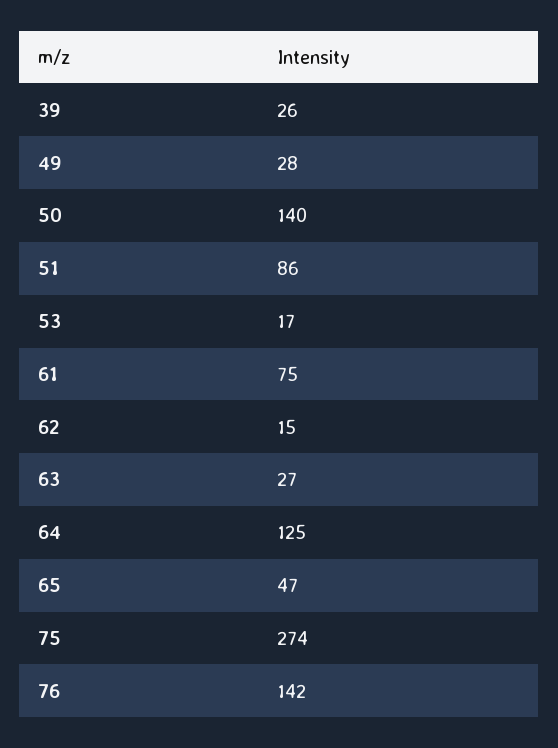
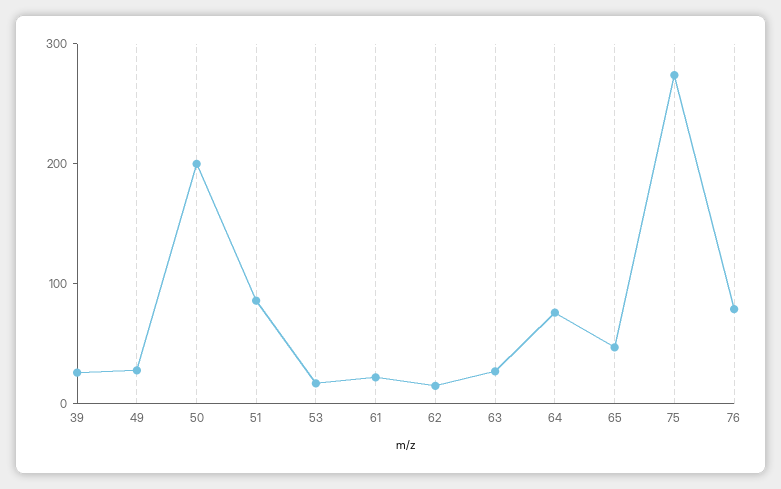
50: 140 -> 200
61: 75 -> 20
64: 125 -> 80
76: 142 -> 80

